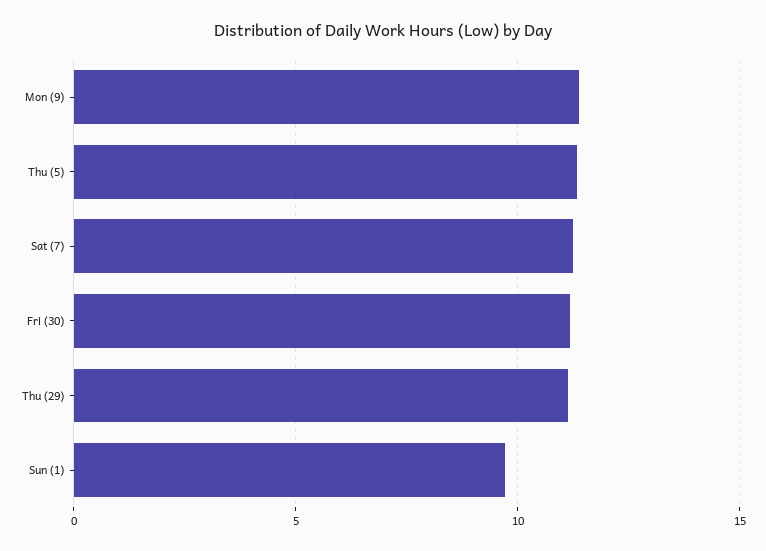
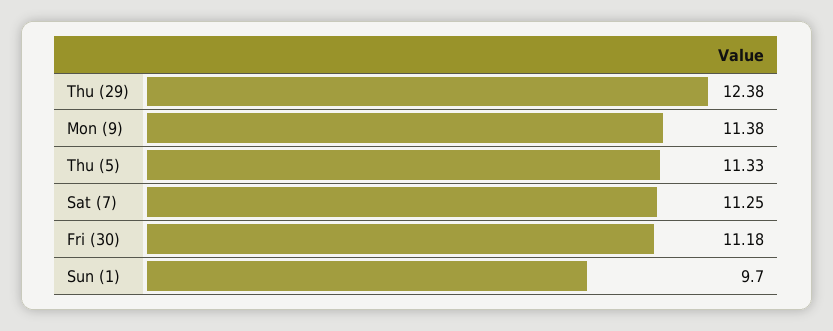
Thu (29): 11 -> 12.38

